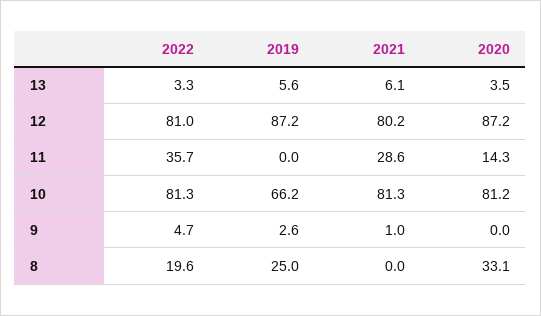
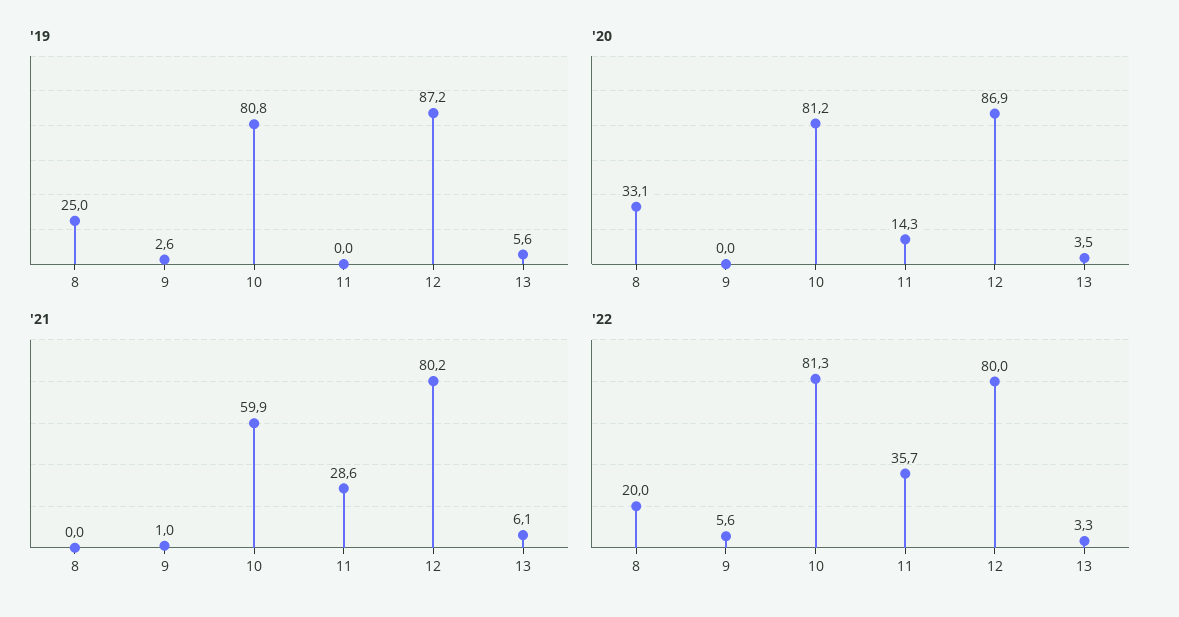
2022, 12: 81 -> 80
2020, 12: 87.2 -> 86.9
2019, 10: 66.2 -> 80.8
2021, 10: 81.3 -> 59.9
2022, 9: 4.7 -> 5.6
2022, 8: 19.6 -> 20

